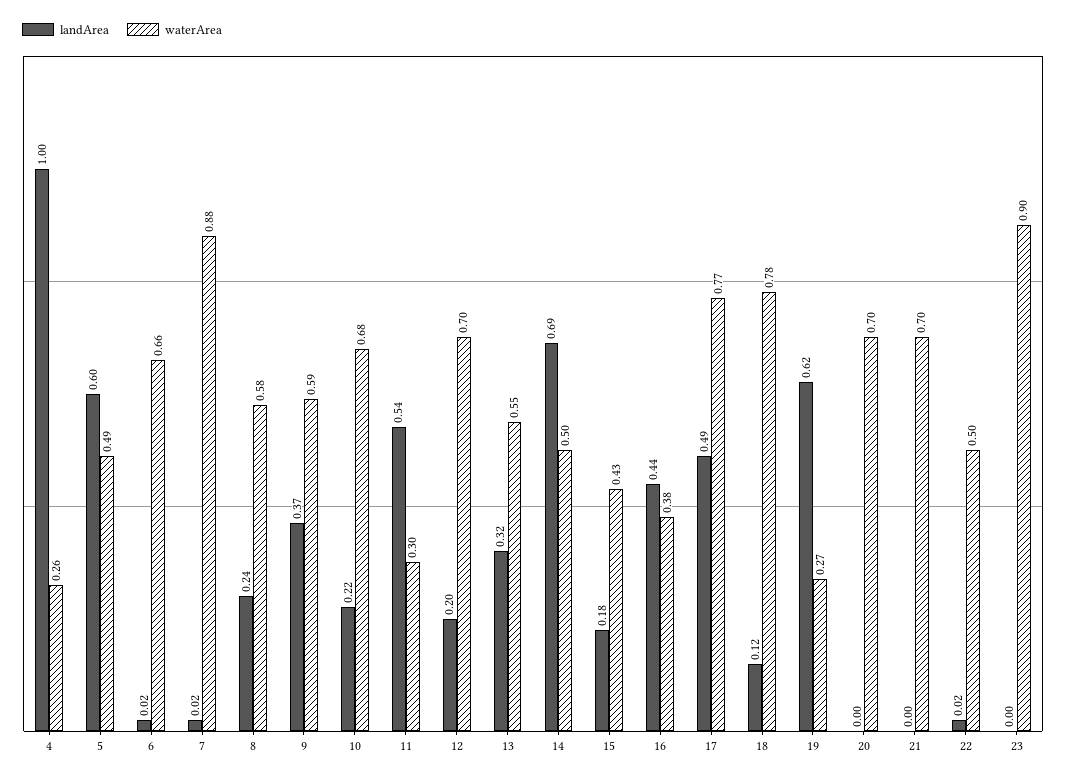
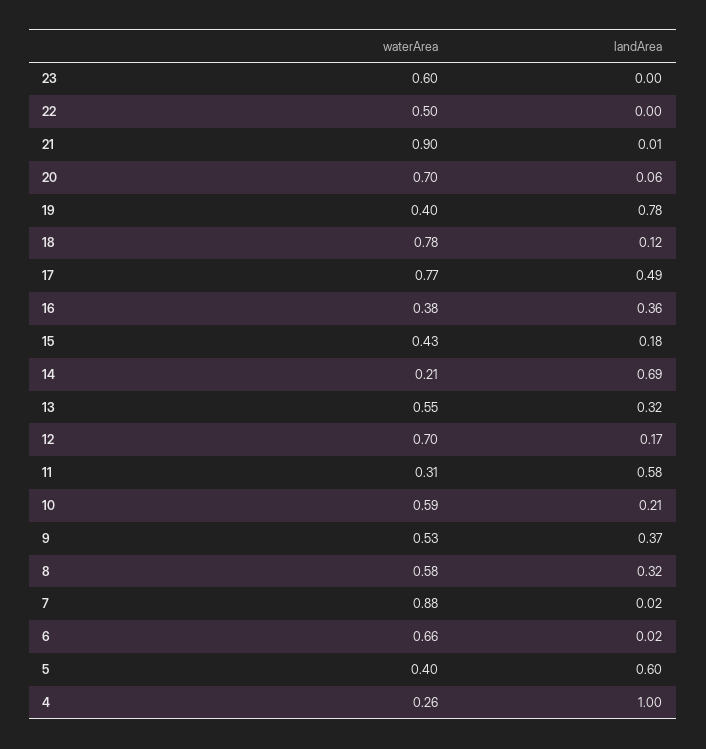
waterArea, 5: 0.49 -> 0.4
landArea, 8: 0.24 -> 0.32
waterArea, 9: 0.59 -> 0.53
landArea, 10: 0.22 -> 0.21
waterArea, 10: 0.68 -> 0.59
landArea, 11: 0.54 -> 0.58
waterArea, 11: 0.3 -> 0.31
landArea, 12: 0.2 -> 0.17
waterArea, 14: 0.5 -> 0.21
landArea, 16: 0.44 -> 0.36
landArea, 19: 0.62 -> 0.78
waterArea, 19: 0.27 -> 0.4
landArea, 20: 0 -> 0.06
landArea, 21: 0 -> 0.01
waterArea, 21: 0.7 -> 0.9
landArea, 22: 0.02 -> 0
waterArea, 23: 0.9 -> 0.6

